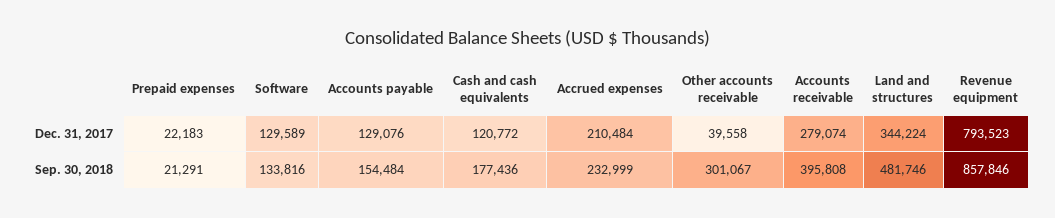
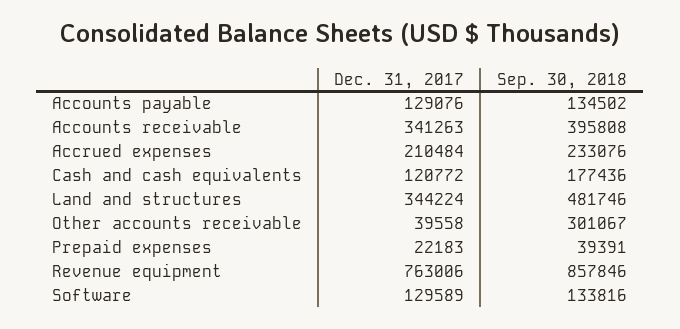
Accounts receivable, Dec. 31, 2017: 279074 -> 341263
Revenue equipment, Dec. 31, 2017: 793523 -> 763006
Prepaid expenses, Sep. 30, 2018: 21291 -> 39391
Accounts payable, Sep. 30, 2018: 154484 -> 134502
Accrued expenses, Sep. 30, 2018: 232999 -> 233076

